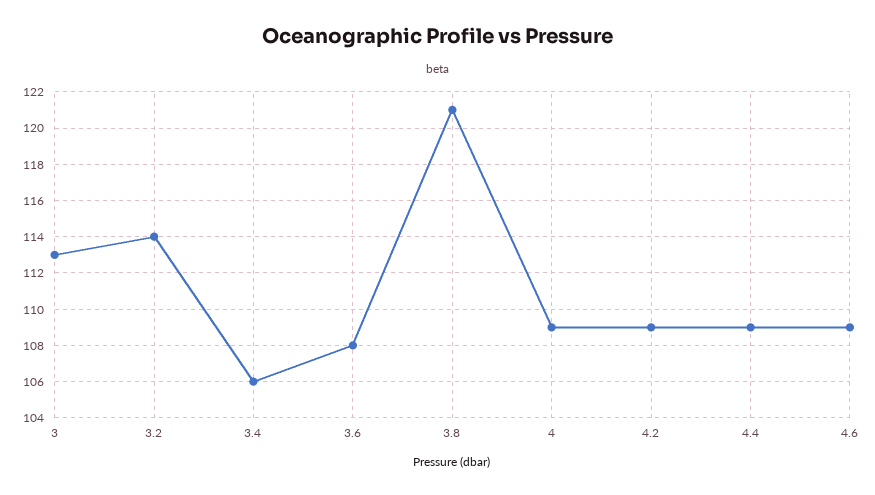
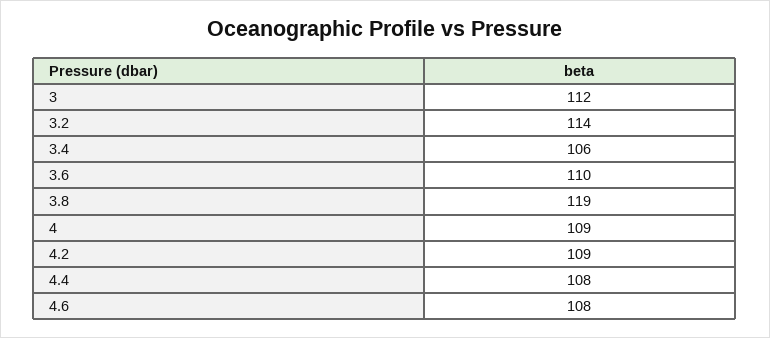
3: 113 -> 112
3.6: 108 -> 110
3.8: 121 -> 119
4.4: 109 -> 108
4.6: 109 -> 108

